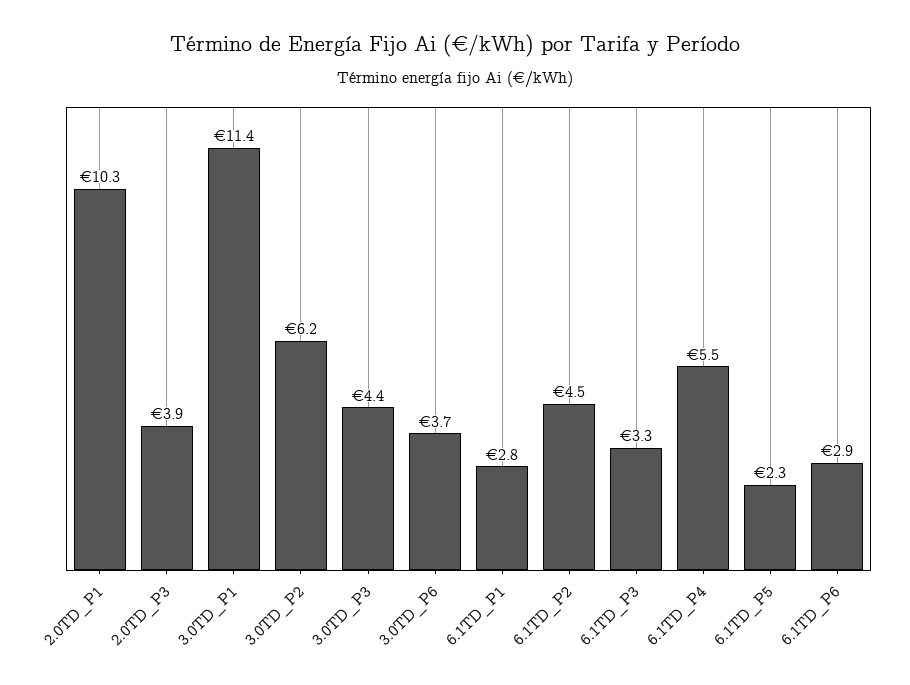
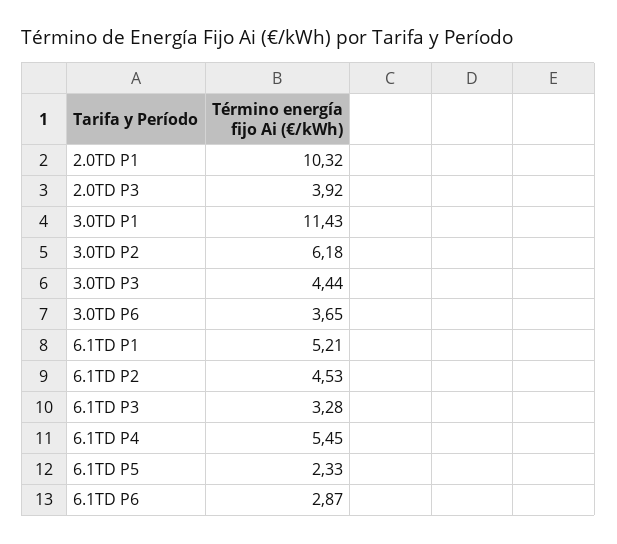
6.1TD_P1: 2.8 -> 5.21

